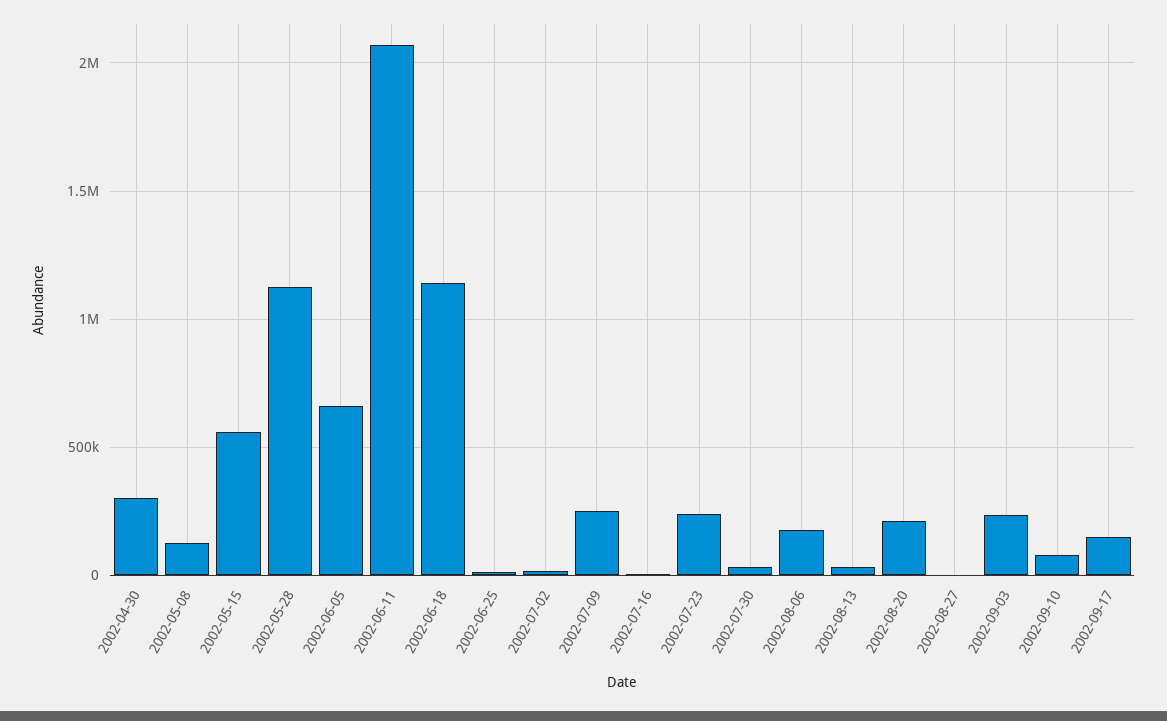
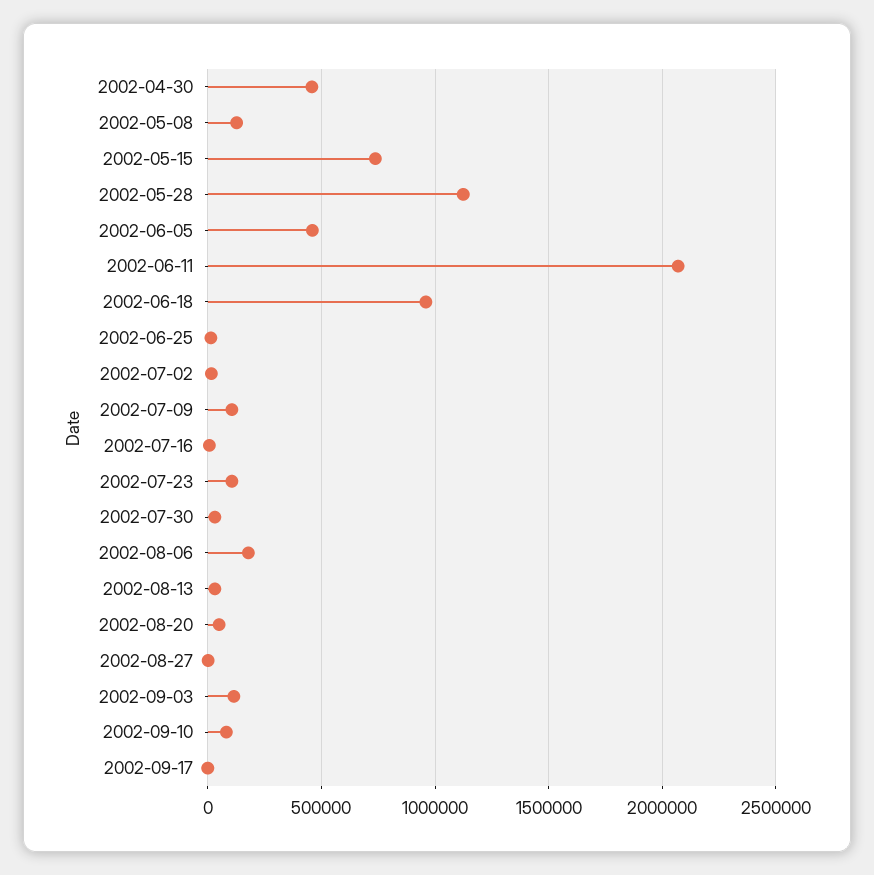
2002-04-30: 300000 -> 450000
2002-05-15: 550000 -> 750000
2002-06-05: 650000 -> 450000
2002-06-18: 1150000 -> 950000
2002-07-09: 250000 -> 100000
2002-07-23: 250000 -> 100000
2002-08-20: 200000 -> 50000
2002-09-03: 250000 -> 100000
2002-09-17: 150000 -> 0

